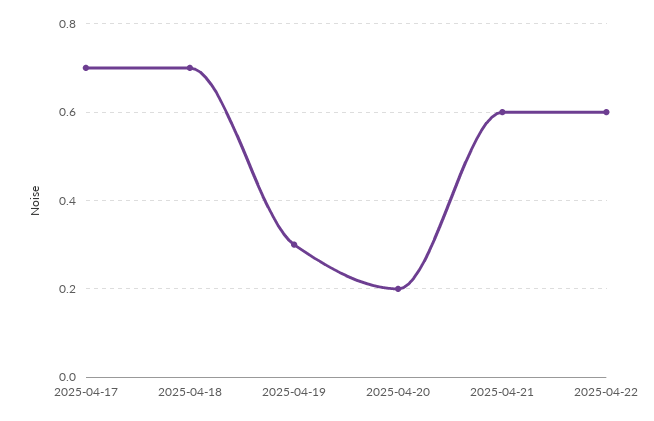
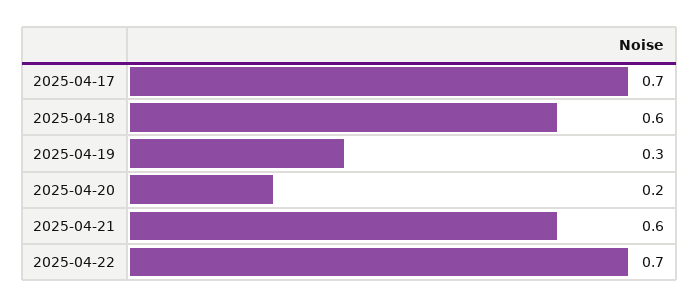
2025-04-18: 0.7 -> 0.6
2025-04-22: 0.6 -> 0.7

